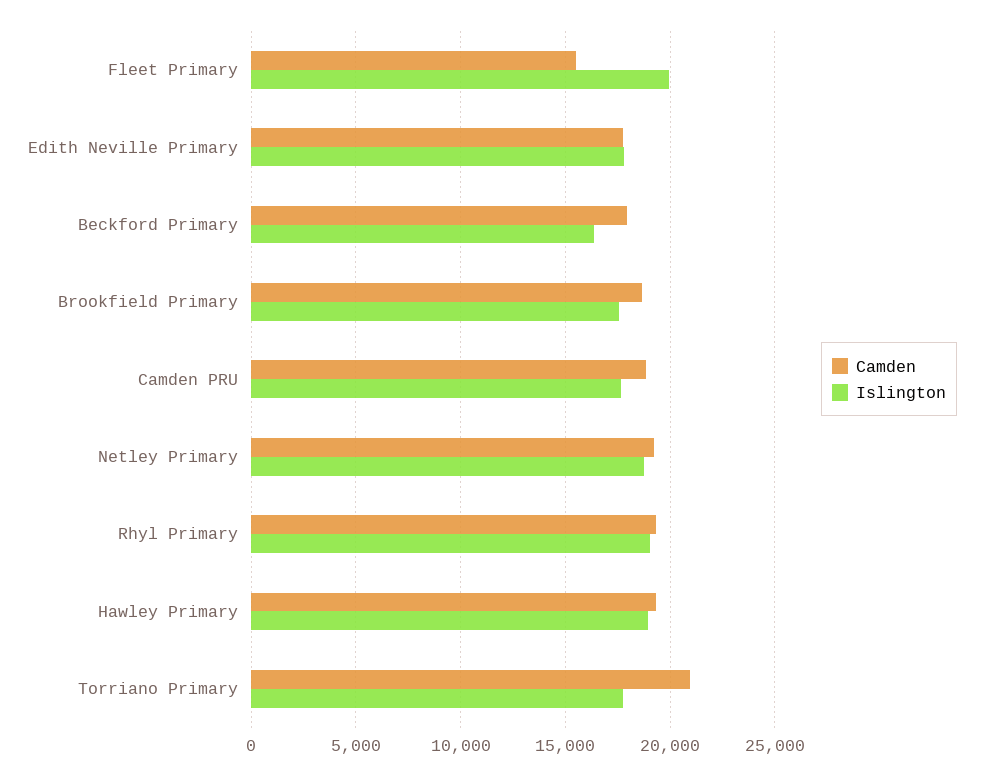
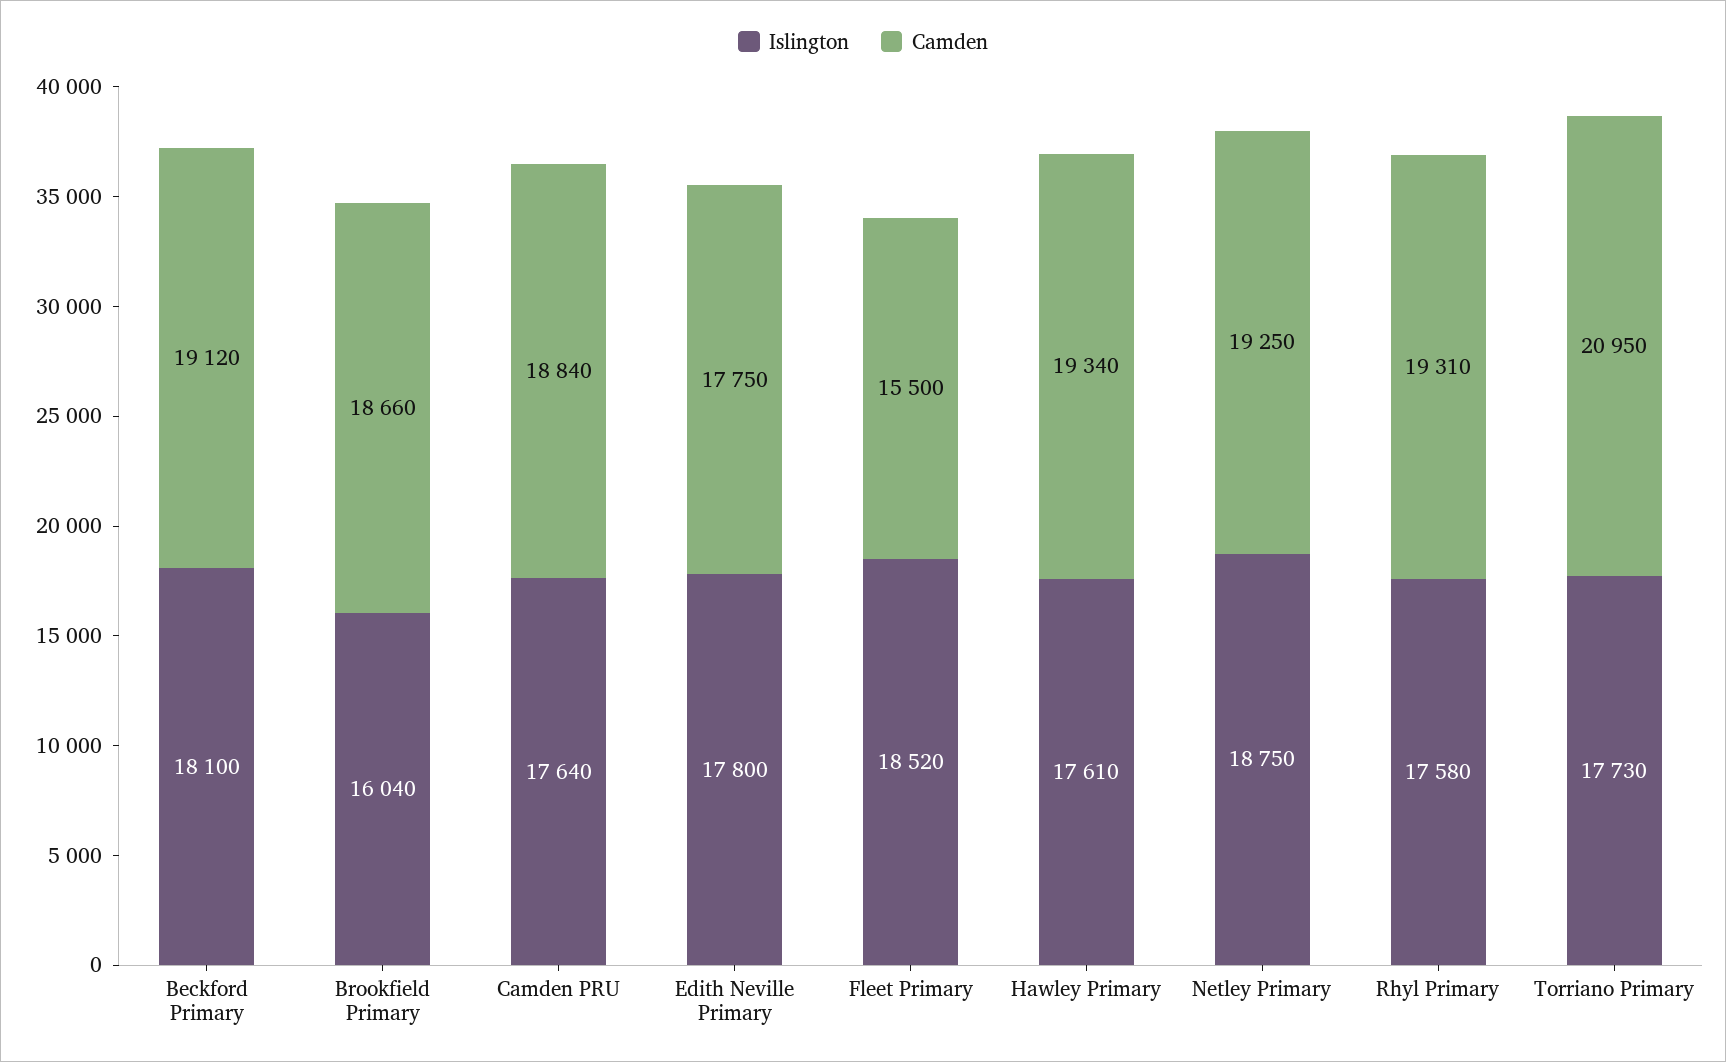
Islington, Fleet Primary: 20000 -> 18520
Camden, Beckford Primary: 18000 -> 19120
Islington, Beckford Primary: 16500 -> 18100
Islington, Brookfield Primary: 17500 -> 16040
Islington, Rhyl Primary: 19000 -> 17580
Islington, Hawley Primary: 19000 -> 17610

